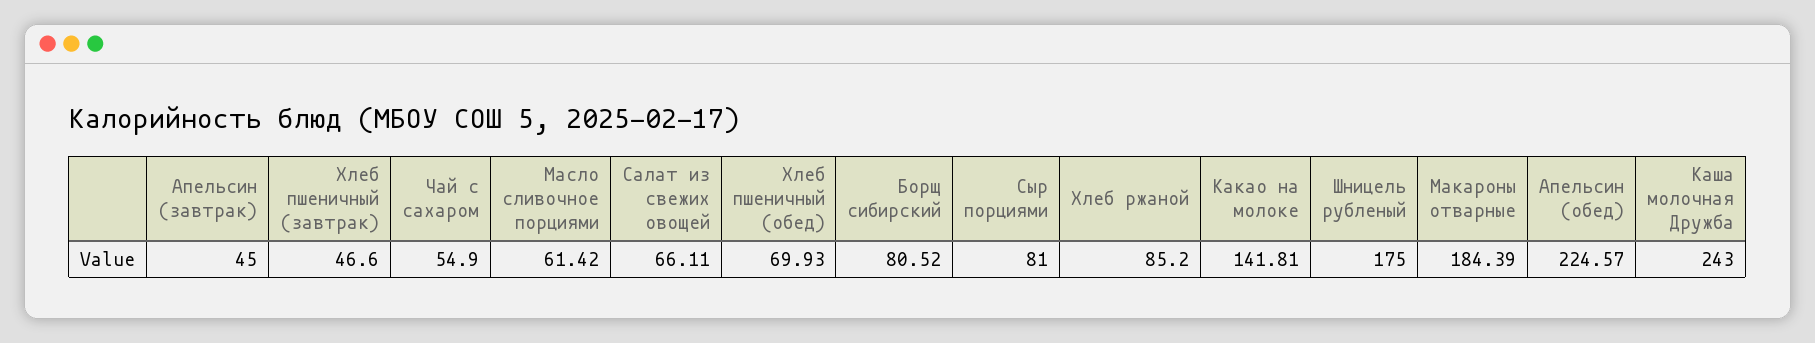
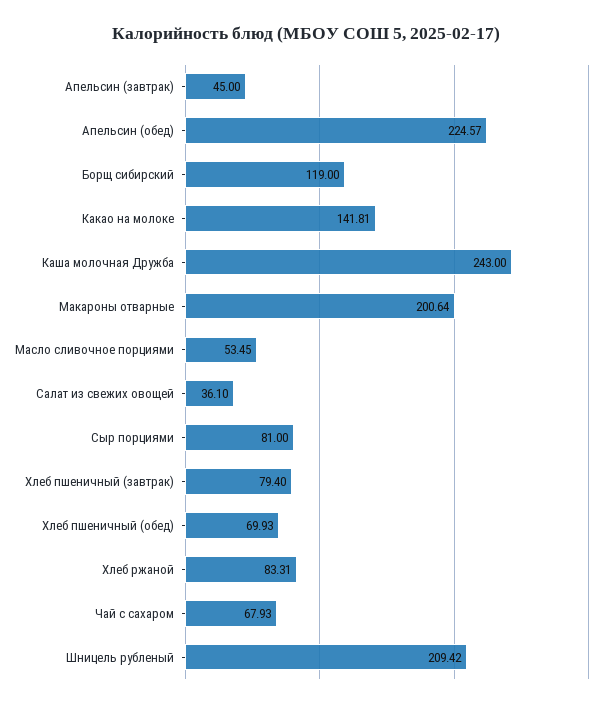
Хлеб пшеничный (завтрак): 46.6 -> 79.4
Чай с сахаром: 54.9 -> 67.93
Масло сливочное порциями: 61.42 -> 53.45
Салат из свежих овощей: 66.11 -> 36.1
Борщ сибирский: 80.52 -> 119
Хлеб ржаной: 85.2 -> 83.31
Шницель рубленый: 175 -> 209.42
Макароны отварные: 184.39 -> 200.64

